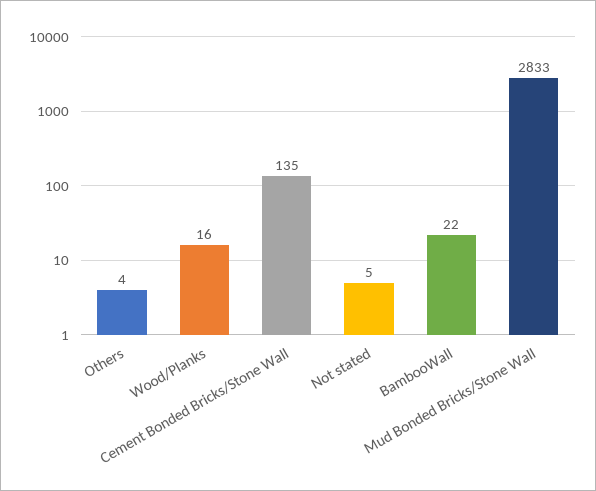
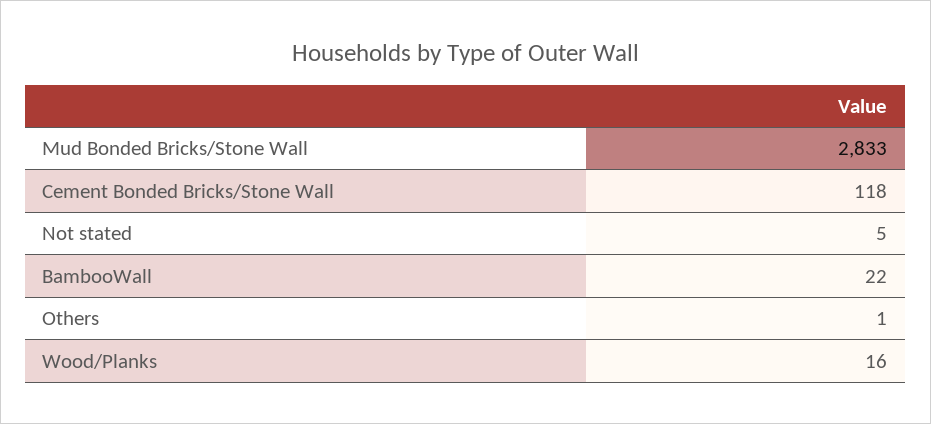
Others: 4 -> 1
Cement Bonded Bricks/Stone Wall: 135 -> 118

